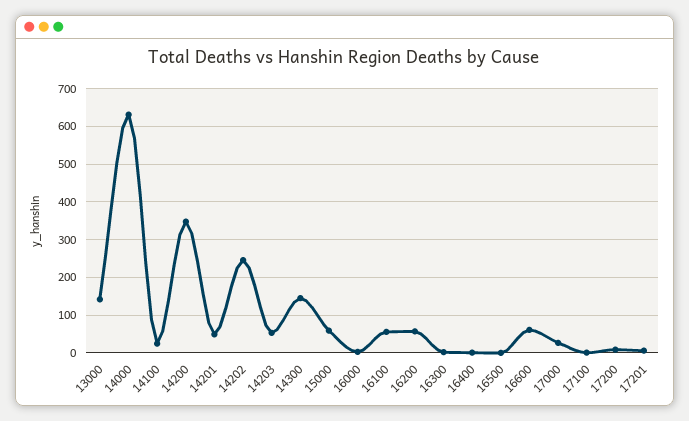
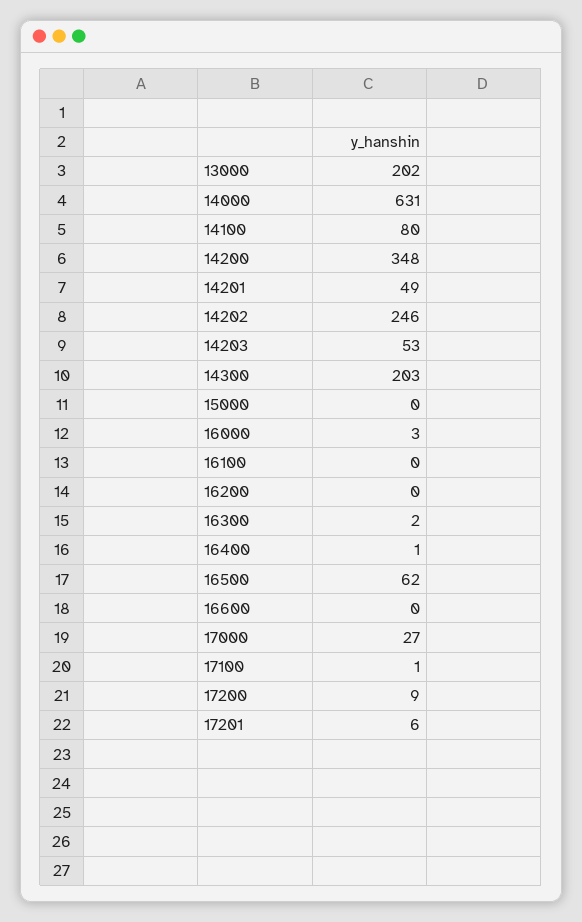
13000: 140 -> 202
14100: 20 -> 80
14300: 140 -> 203
15000: 60 -> 0
16100: 60 -> 0
16200: 60 -> 0
16500: 0 -> 62
16600: 60 -> 0

